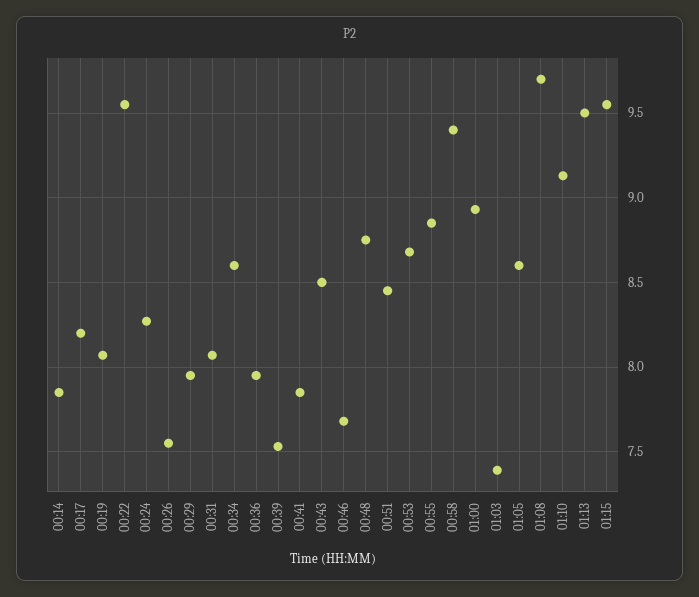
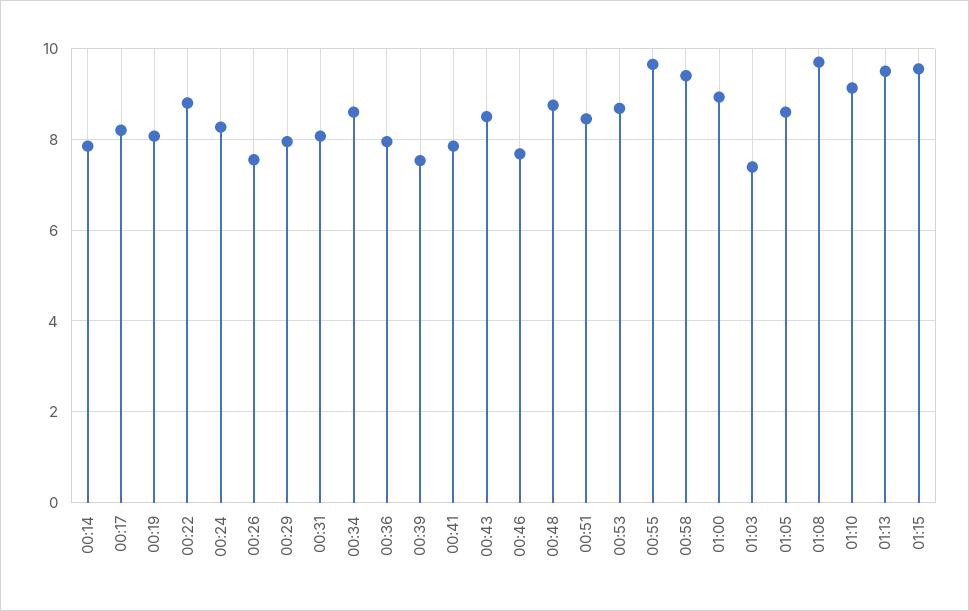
00:22: 9.55 -> 8.8
00:55: 8.85 -> 9.6

